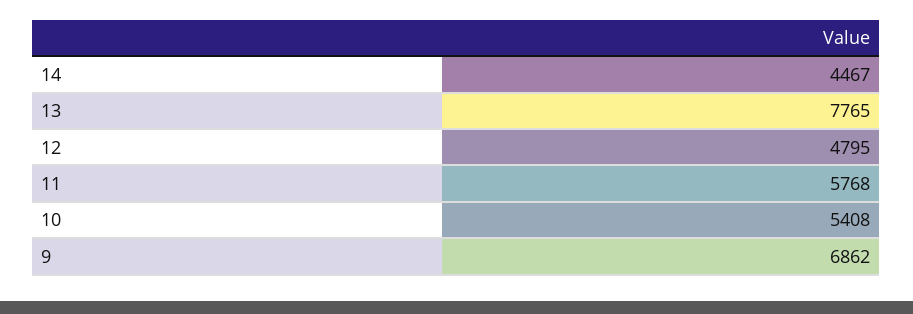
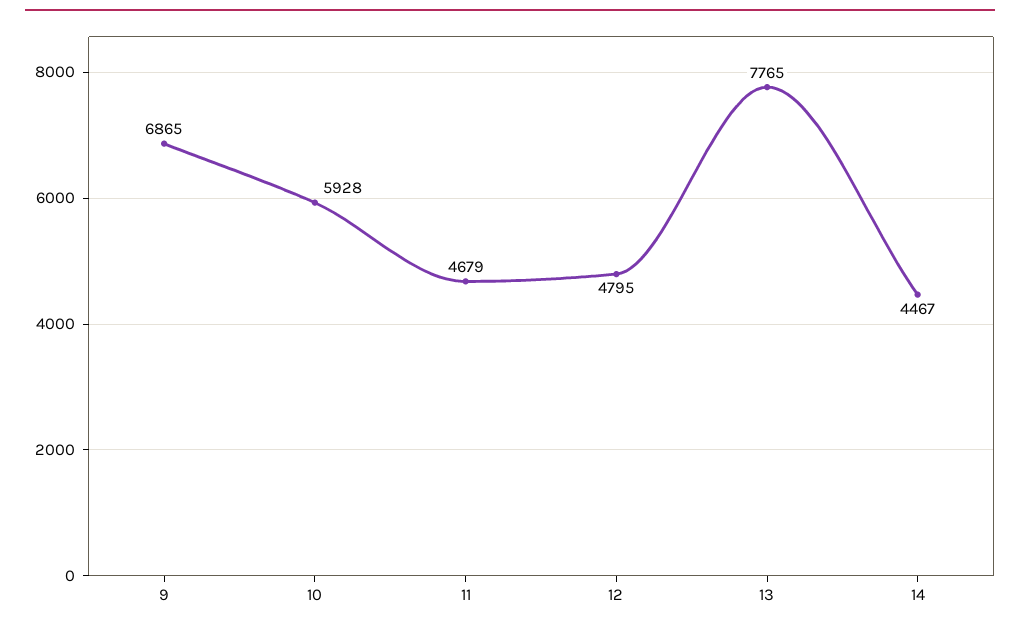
11: 5768 -> 4679
10: 5408 -> 5928
9: 6862 -> 6865

